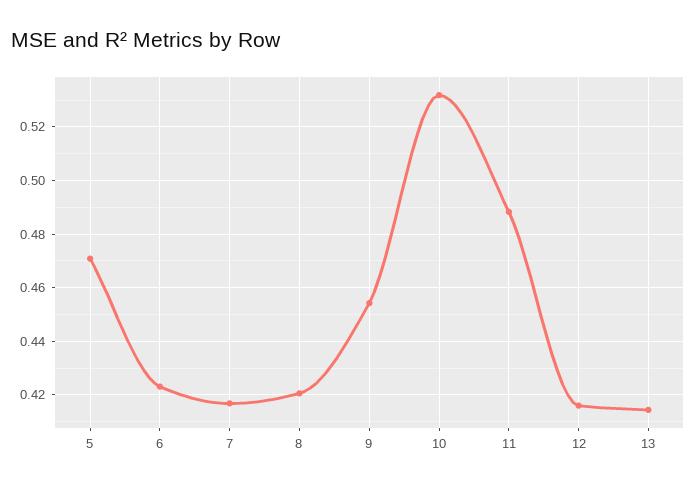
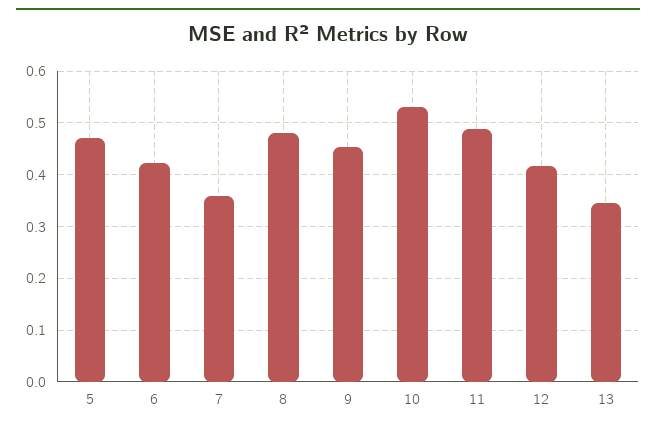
7: 0.4175 -> 0.36
8: 0.42 -> 0.48
13: 0.415 -> 0.34

